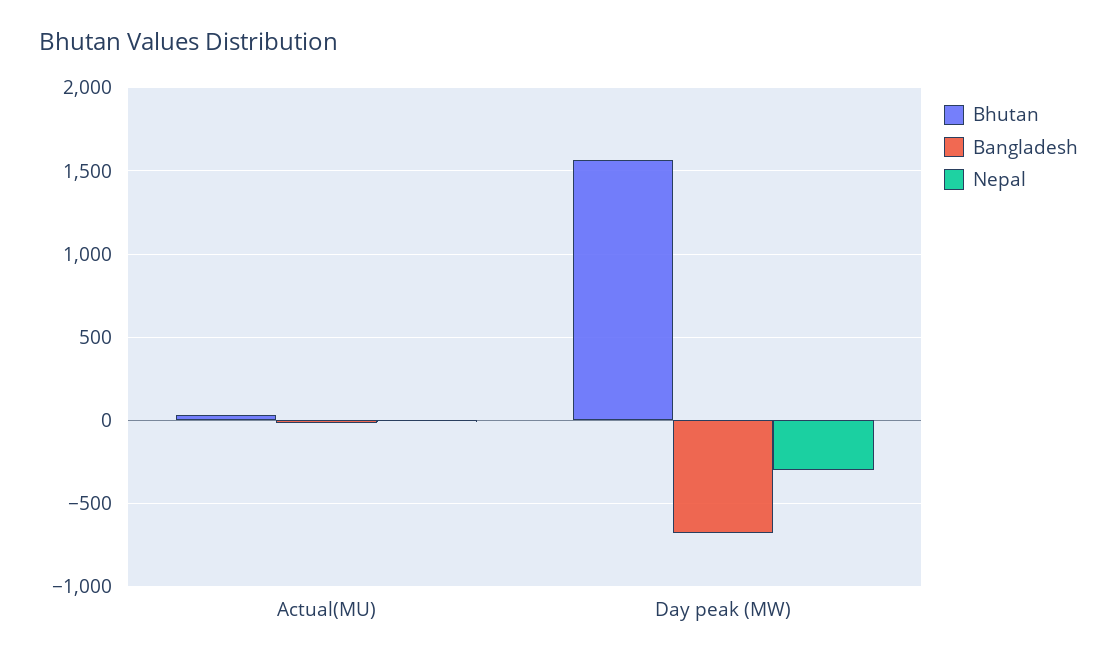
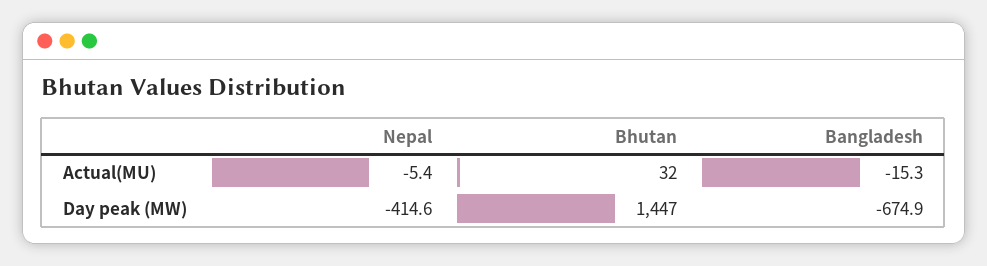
Bhutan, Day peak (MW): 1550 -> 1447
Nepal, Day peak (MW): -300 -> -414.6

